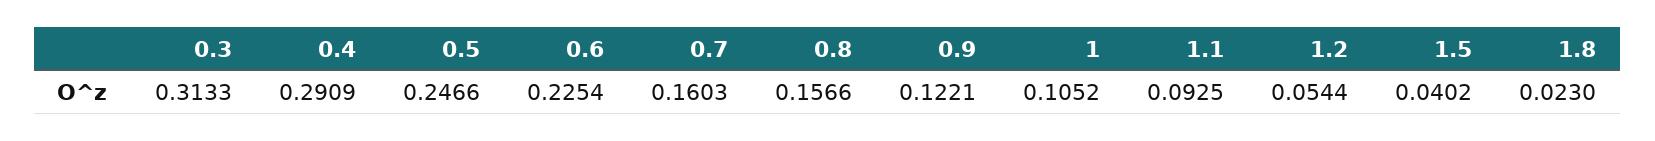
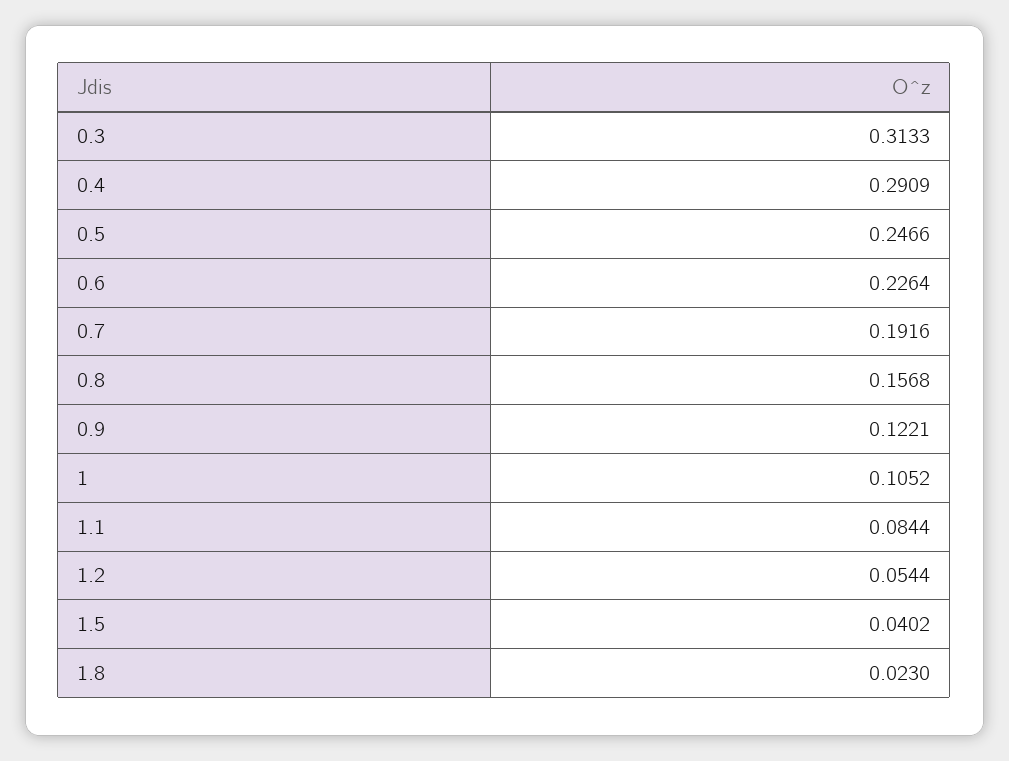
0.6: 0.2254 -> 0.2264
0.7: 0.1603 -> 0.1916
0.8: 0.1566 -> 0.1568
1.1: 0.0925 -> 0.0844

